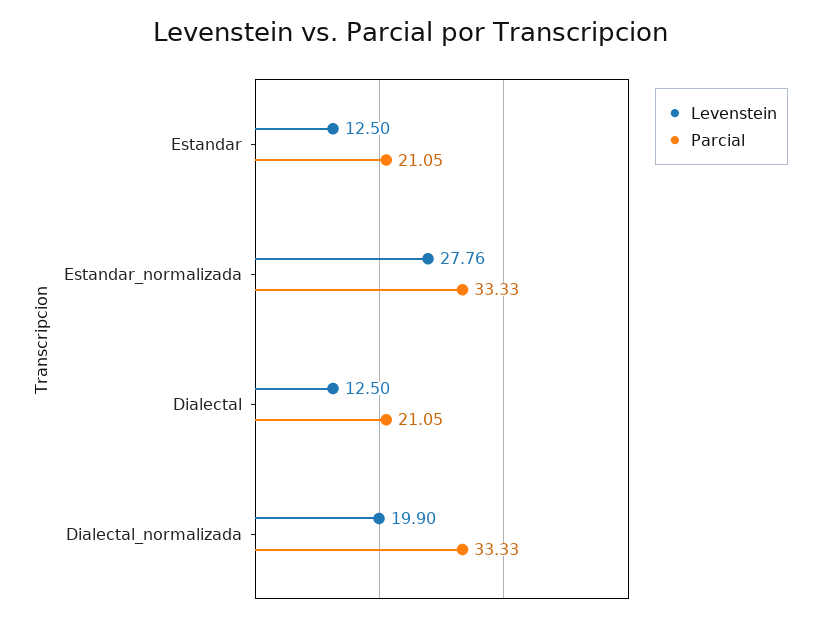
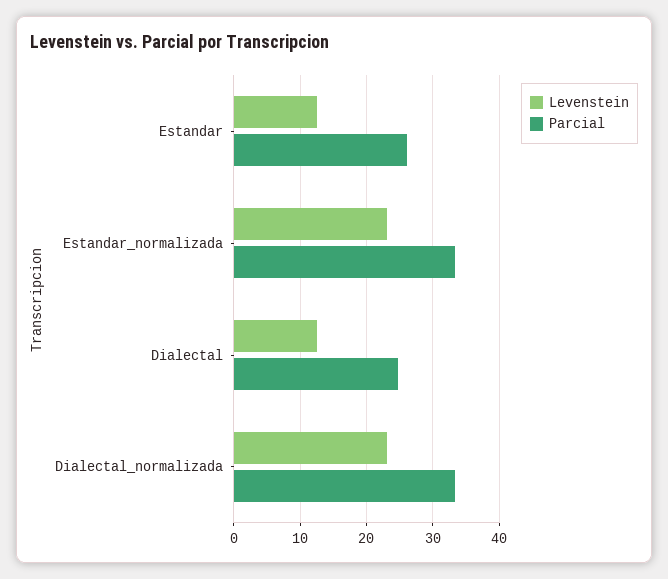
Parcial, Estandar: 21.05 -> 26
Levenstein, Estandar_normalizada: 27.76 -> 23
Parcial, Dialectal: 21.05 -> 25
Levenstein, Dialectal_normalizada: 19.9 -> 23

